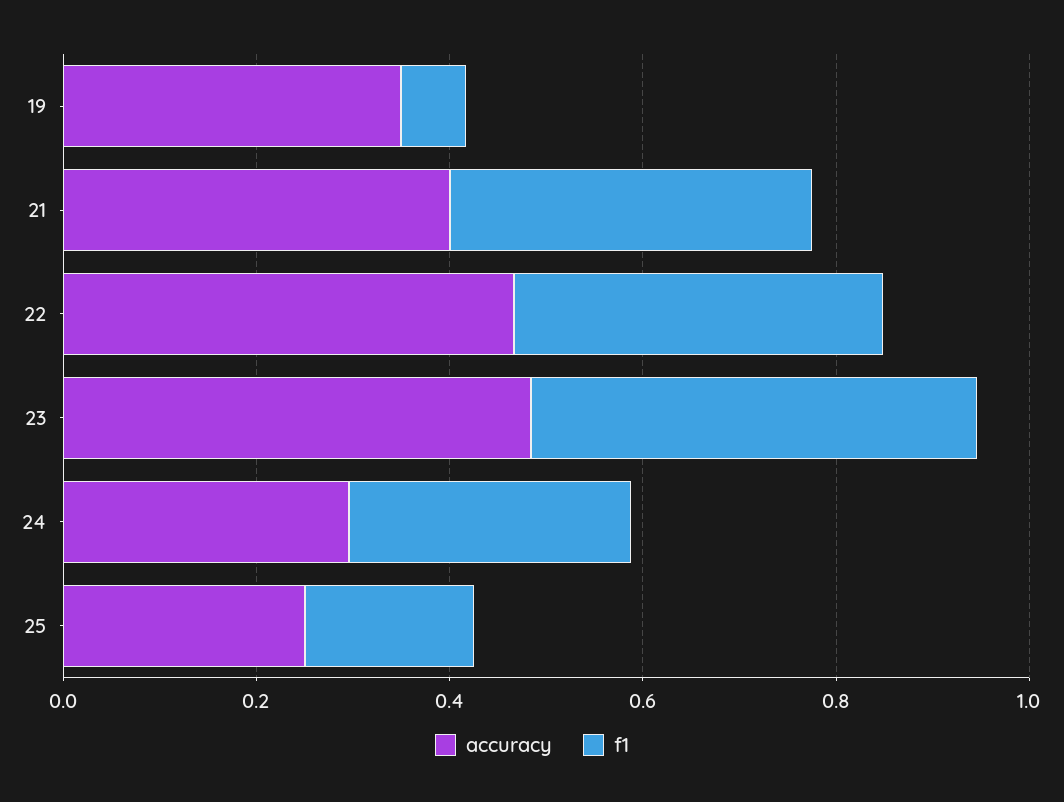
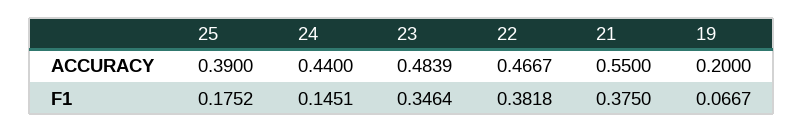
accuracy, 19: 0.35 -> 0.2
accuracy, 21: 0.4 -> 0.55
f1, 23: 0.45 -> 0.3464
accuracy, 24: 0.3 -> 0.44
f1, 24: 0.3 -> 0.1451
accuracy, 25: 0.25 -> 0.39

